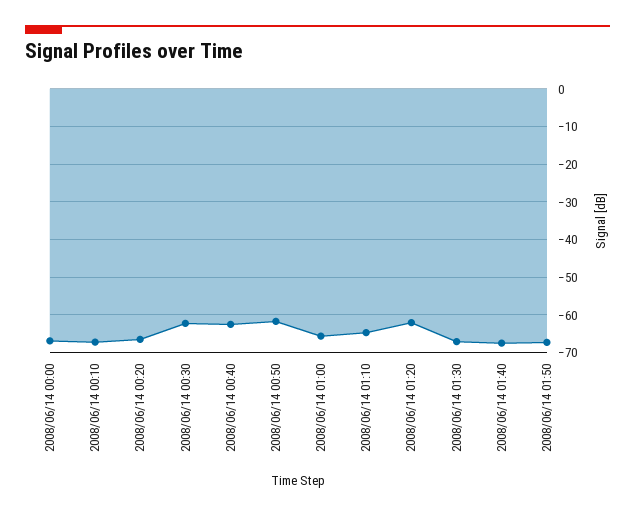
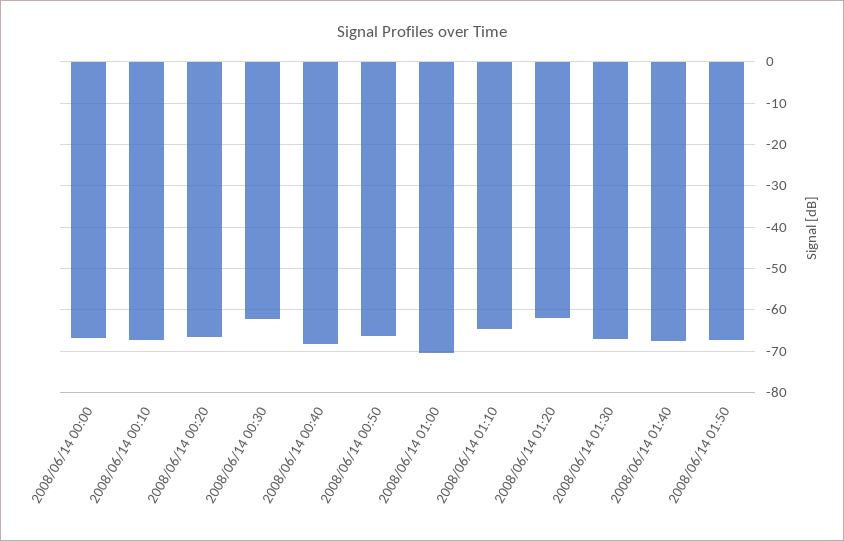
2008/06/14 00:40: -62 -> -68
2008/06/14 00:50: -62 -> -66
2008/06/14 01:00: -66 -> -70

